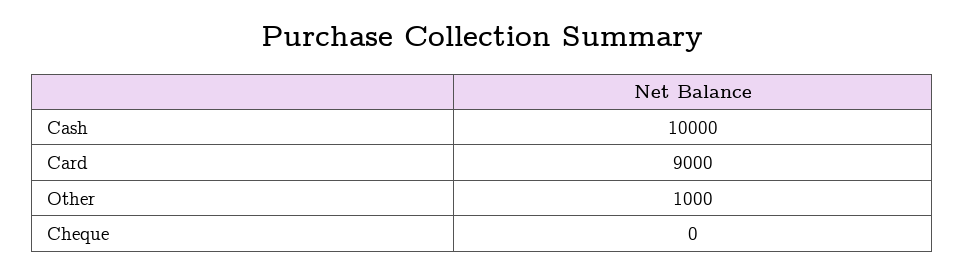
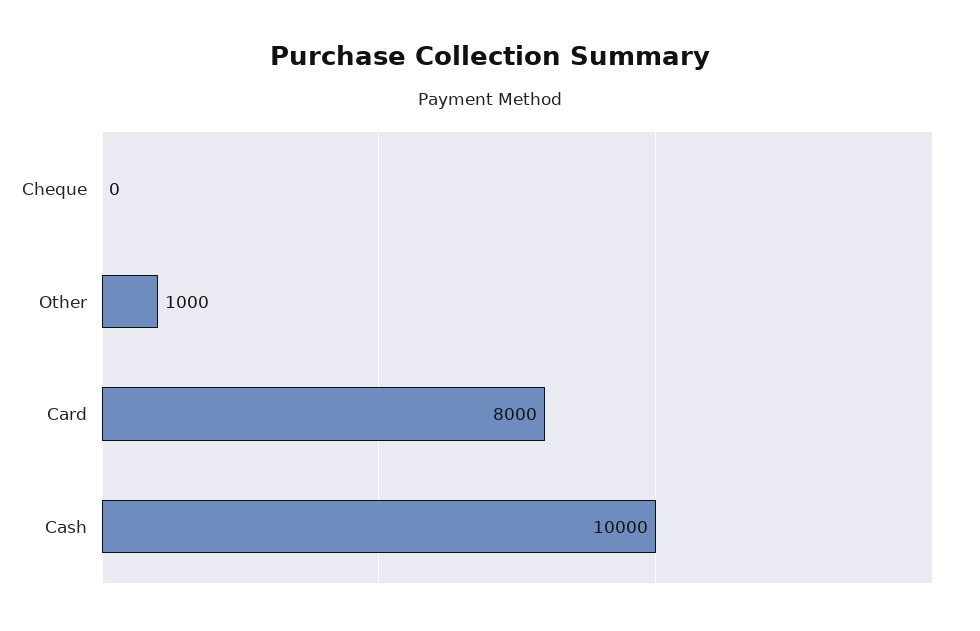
Card: 9000 -> 8000

